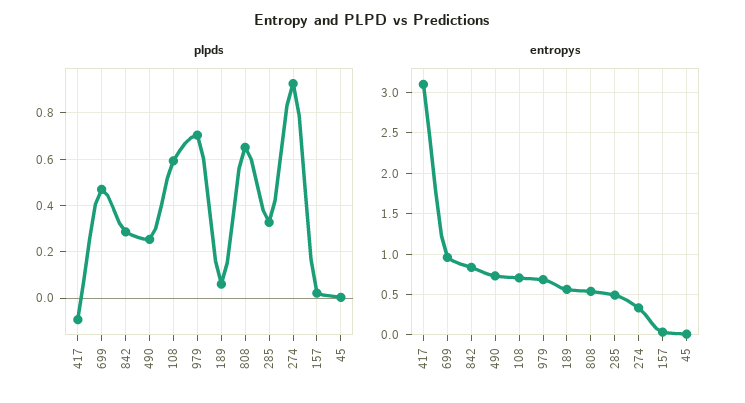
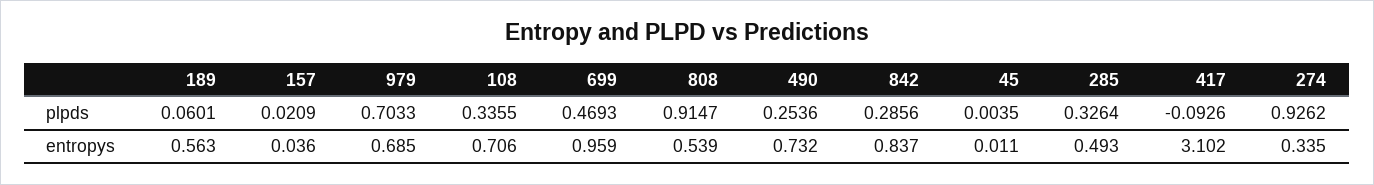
plpds, 108: 0.6 -> 0.3355
plpds, 808: 0.65 -> 0.9147

